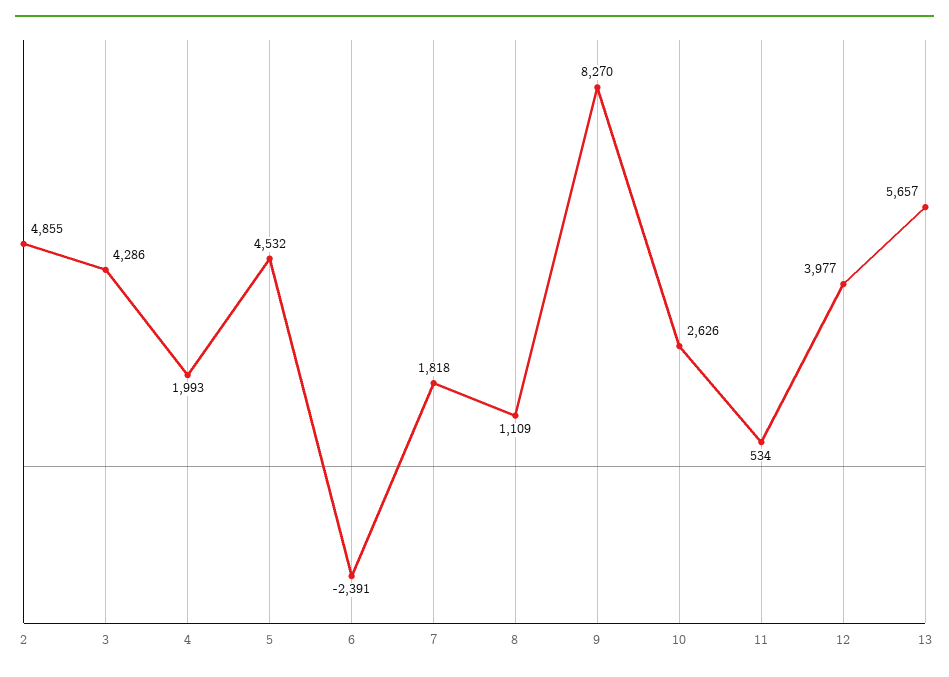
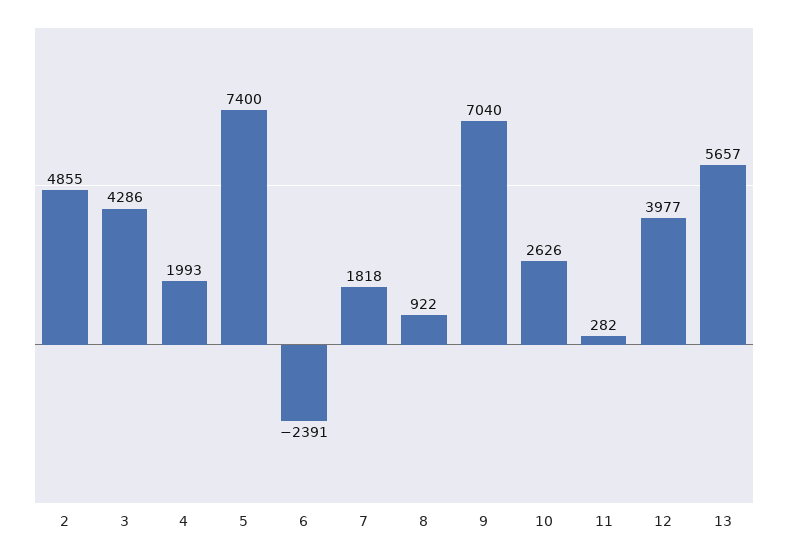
5: 4532 -> 7400
8: 1109 -> 922
9: 8270 -> 7040
11: 534 -> 282

